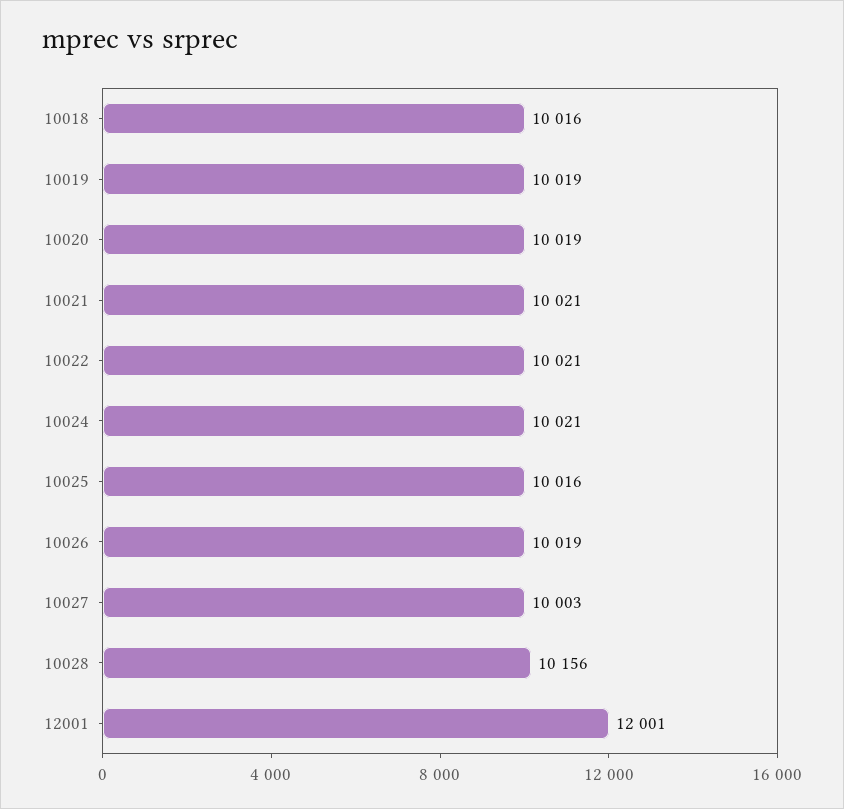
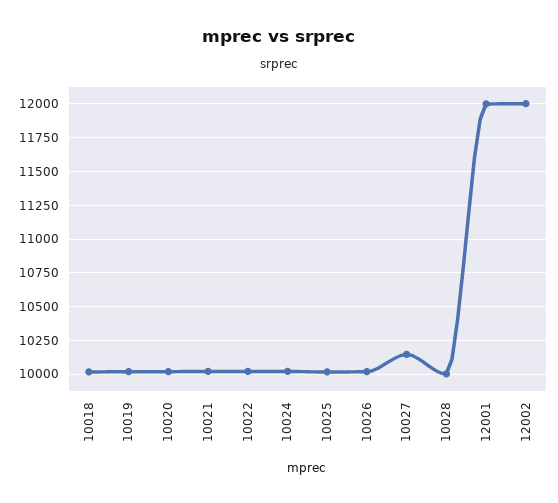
10027: 10003 -> 10150
10028: 10156 -> 10000
12002: none -> 12000

